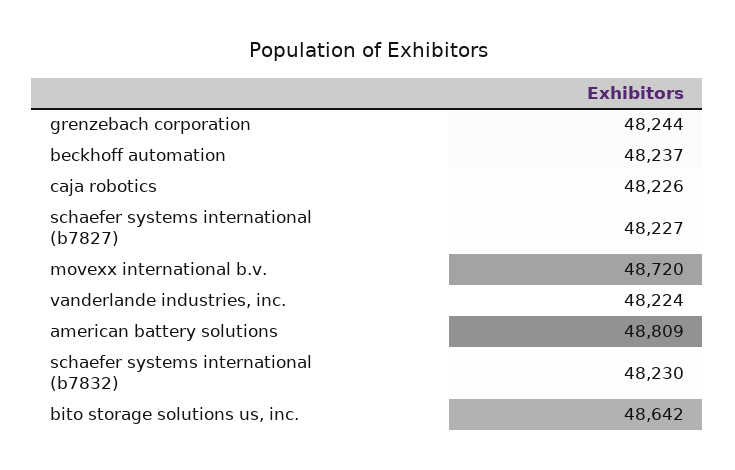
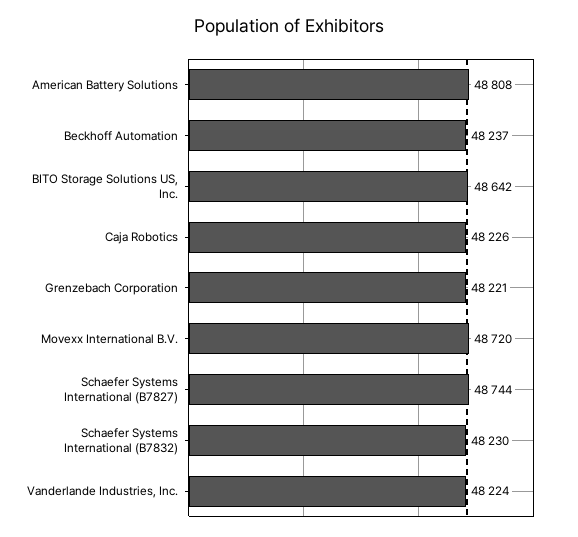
grenzebach corporation: 48244 -> 48221
schaefer systems international (b7827): 48227 -> 48744
american battery solutions: 48809 -> 48808

